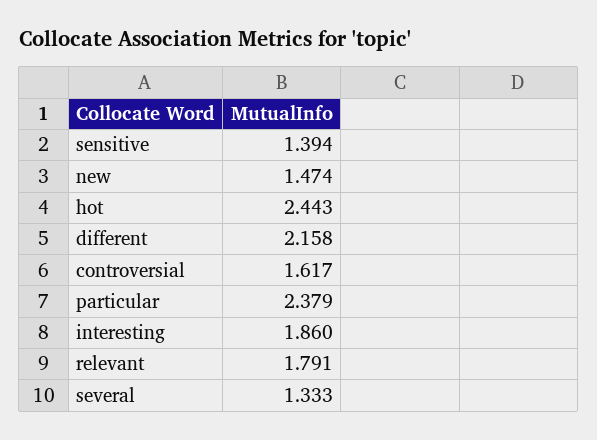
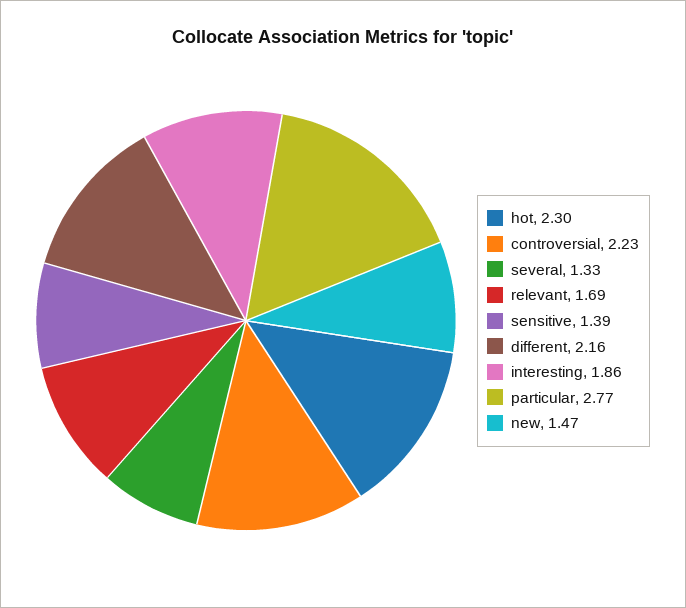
hot: 2.443 -> 2.3
controversial: 1.617 -> 2.23
particular: 2.379 -> 2.77
relevant: 1.791 -> 1.69

